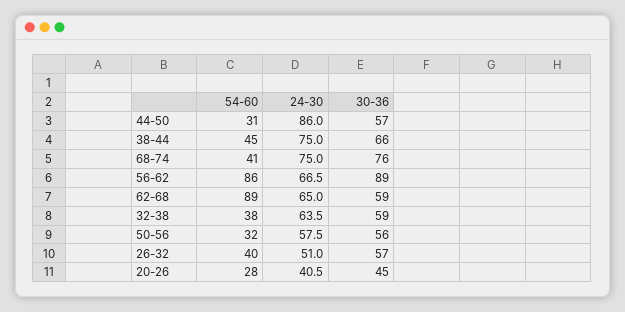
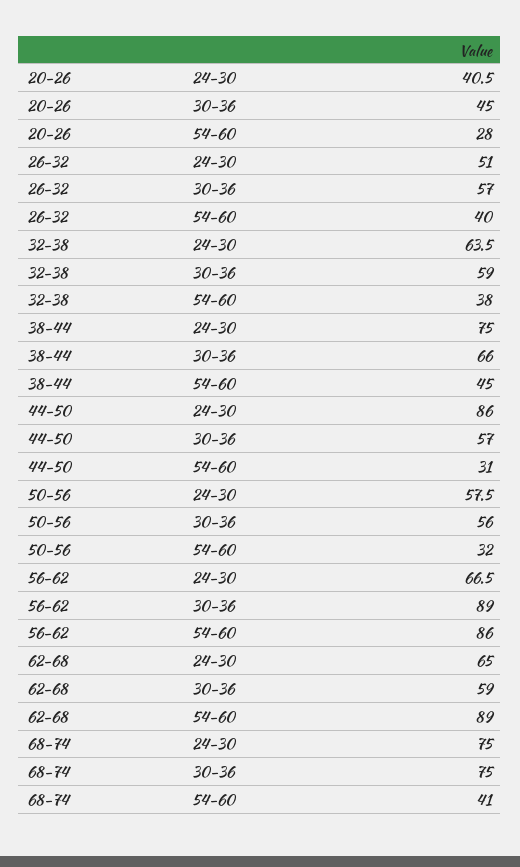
30-36, 68-74: 76 -> 75

